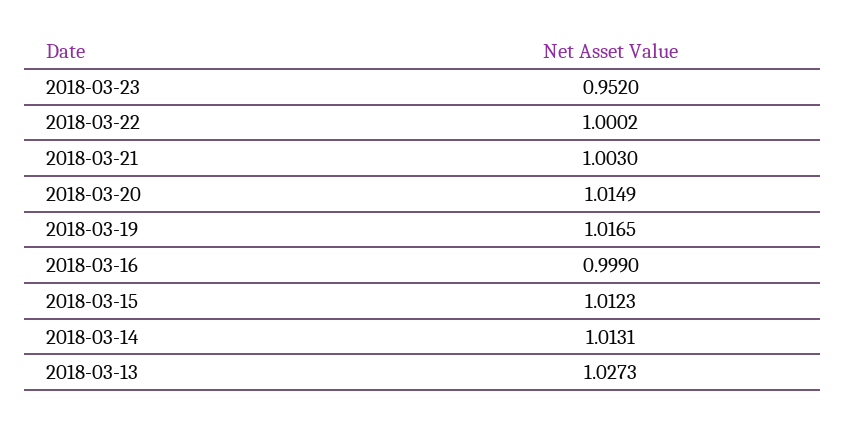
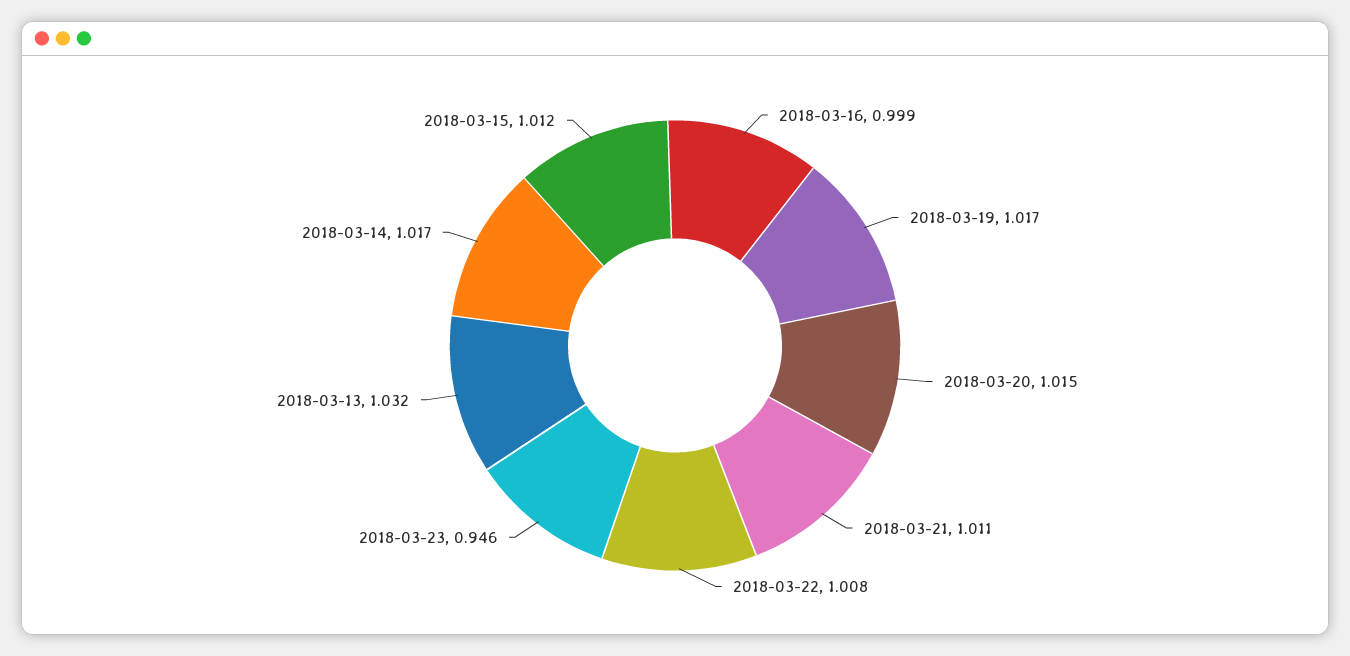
2018-03-23: 0.952 -> 0.946
2018-03-22: 1.0002 -> 1.008
2018-03-21: 1.003 -> 1.011
2018-03-14: 1.0131 -> 1.017
2018-03-13: 1.0273 -> 1.032

